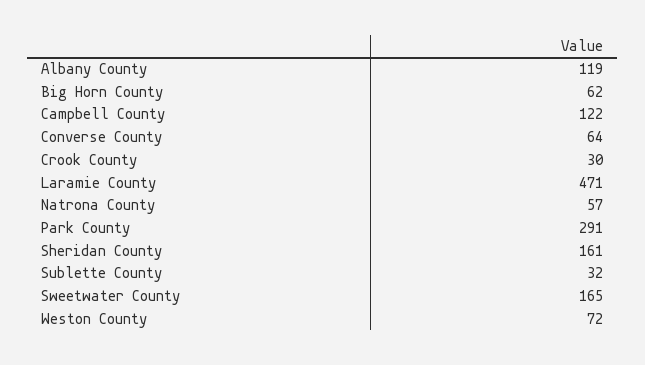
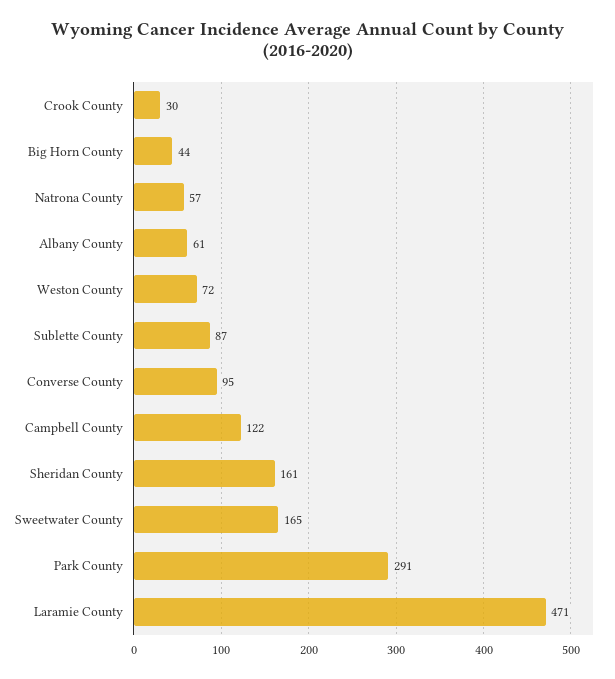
Albany County: 119 -> 61
Big Horn County: 62 -> 44
Converse County: 64 -> 95
Sublette County: 32 -> 87

